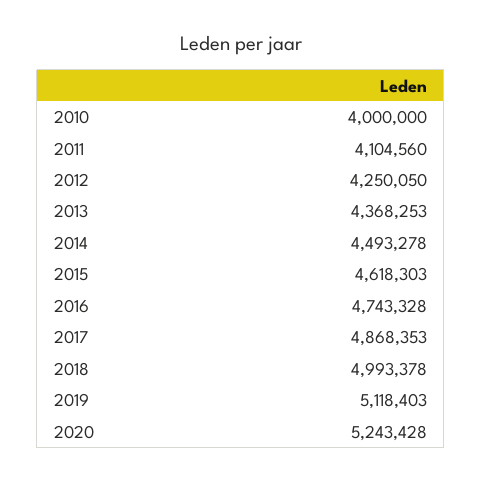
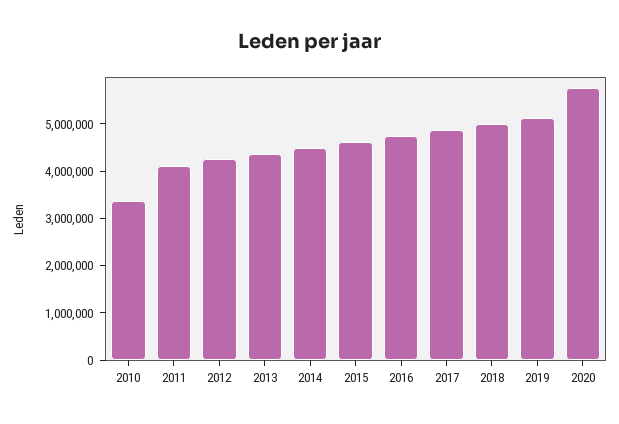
2010: 4000000 -> 3400000
2020: 5243428 -> 5800000

